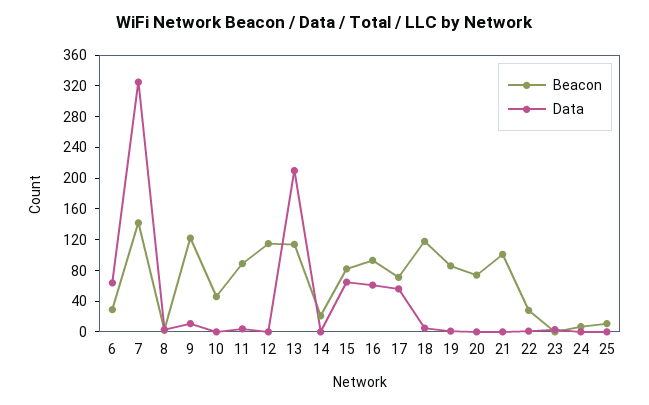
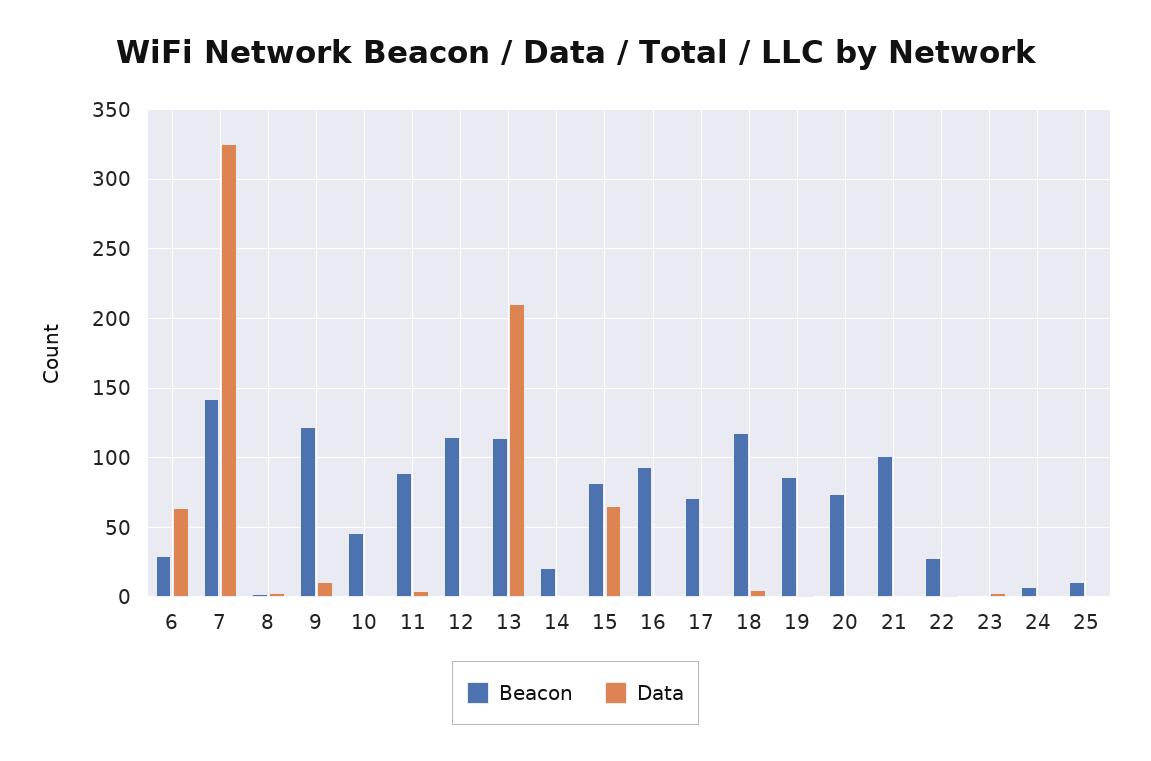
Data, 16: 60 -> 0
Data, 17: 60 -> 0

